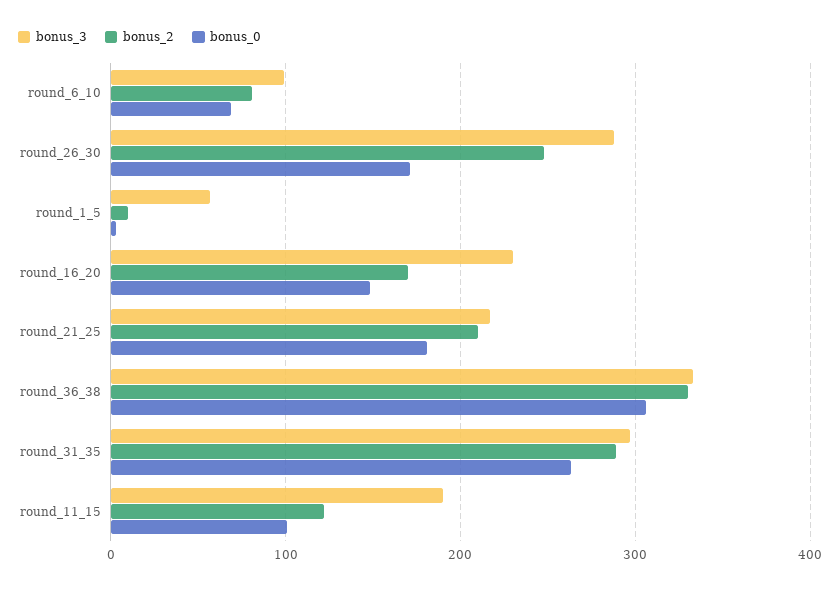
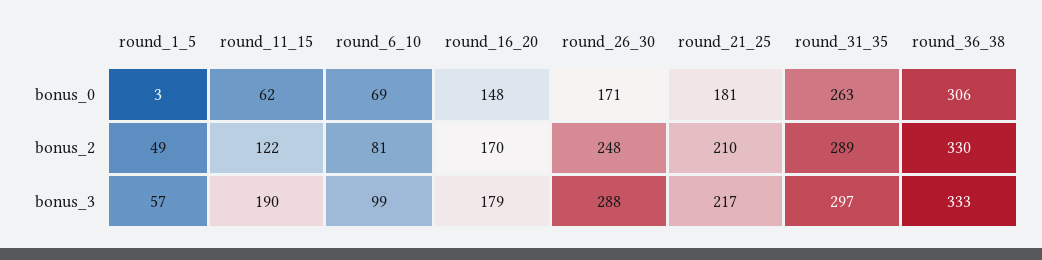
bonus_2, round_1_5: 10 -> 49
bonus_3, round_16_20: 230 -> 179
bonus_0, round_11_15: 100 -> 62

